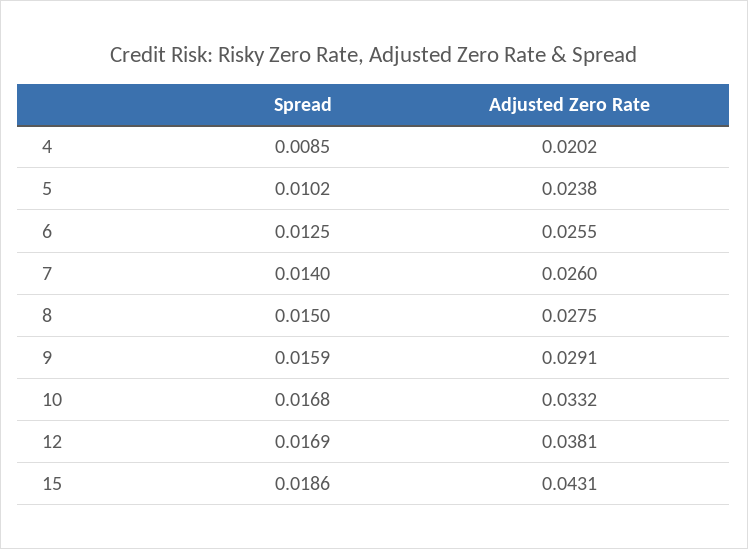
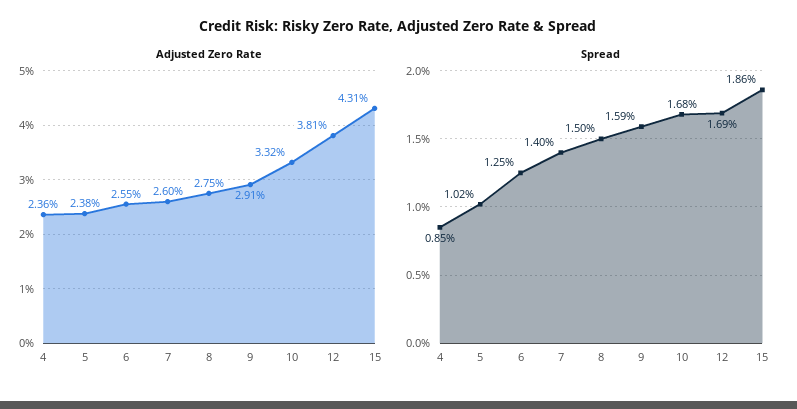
Adjusted Zero Rate, 4: 0.0202 -> 0.0236

